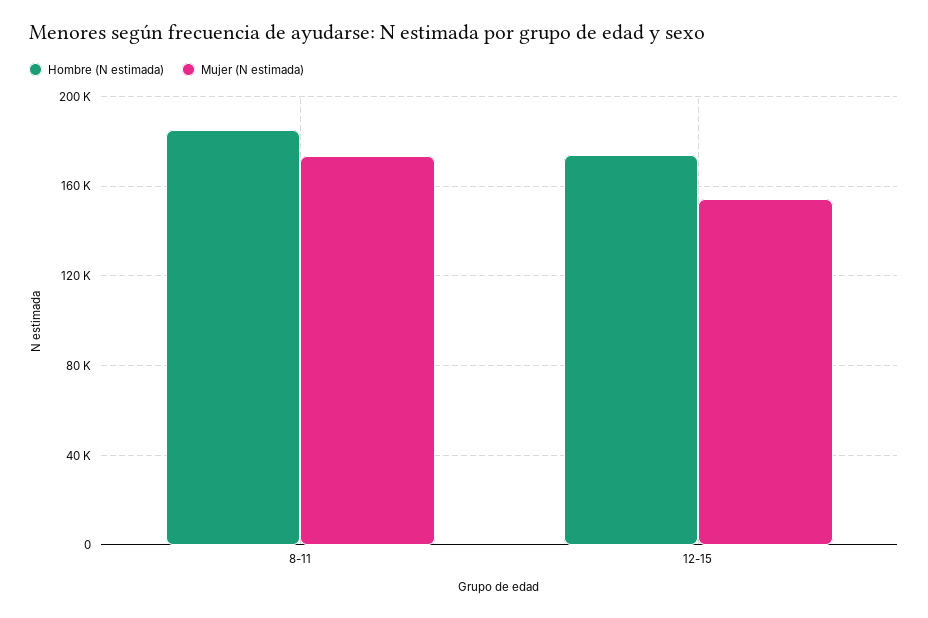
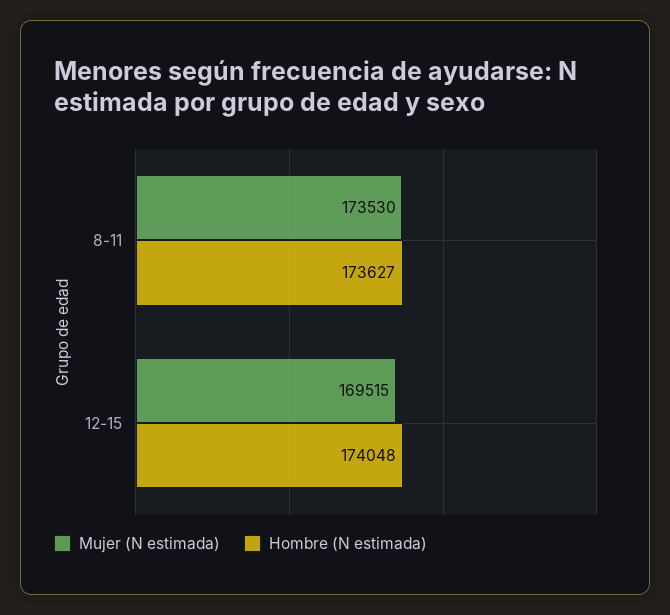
Hombre (N estimada), 8-11: 185000 -> 173627
Mujer (N estimada), 12-15: 155000 -> 169515

